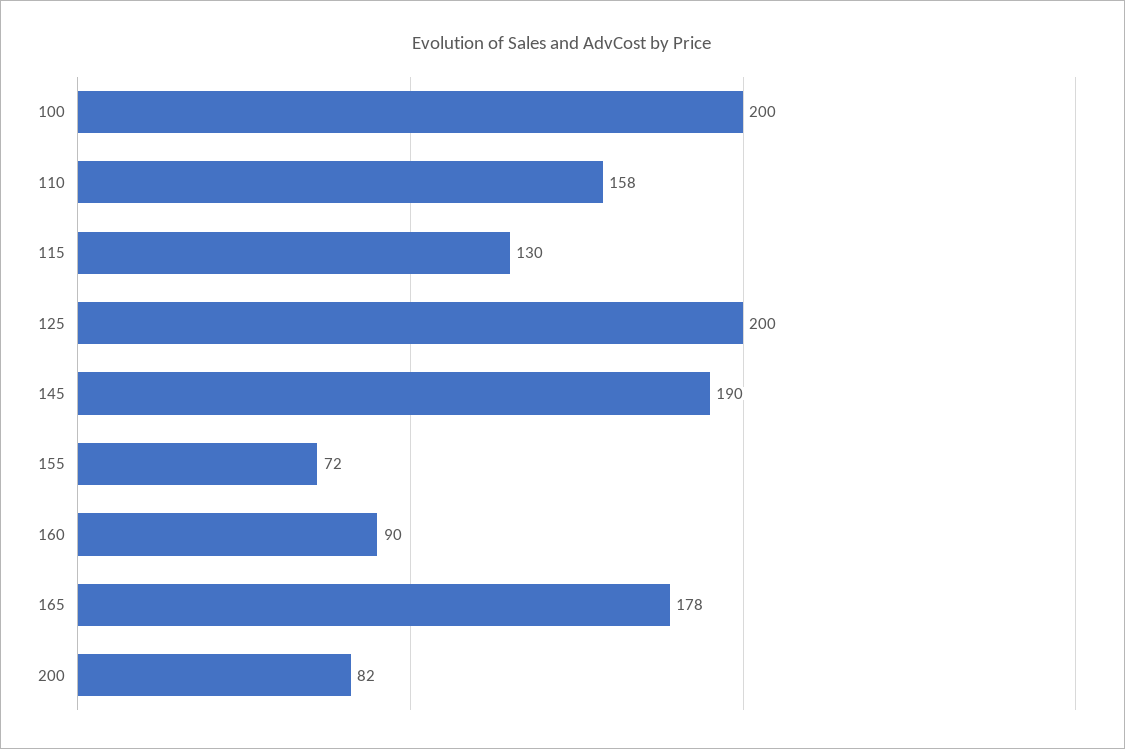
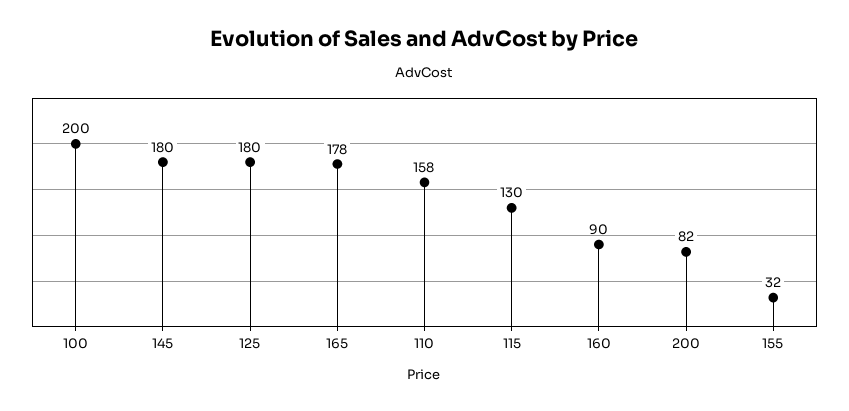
125: 200 -> 180
145: 190 -> 180
155: 72 -> 32

